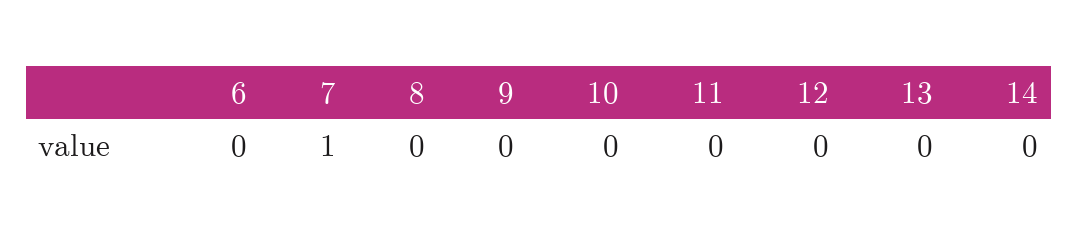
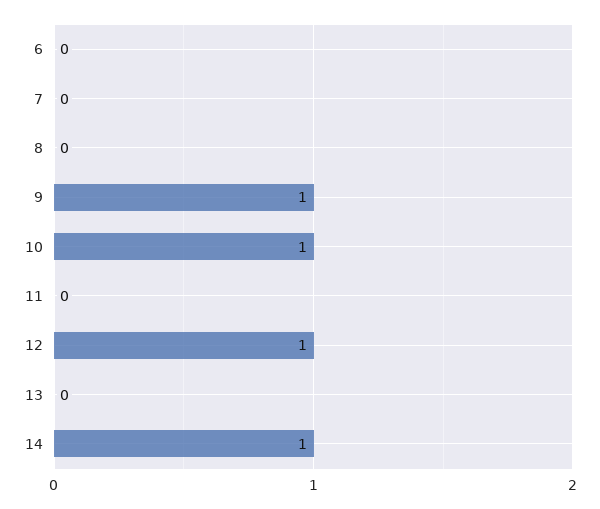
7: 1 -> 0
9: 0 -> 1
10: 0 -> 1
12: 0 -> 1
14: 0 -> 1

